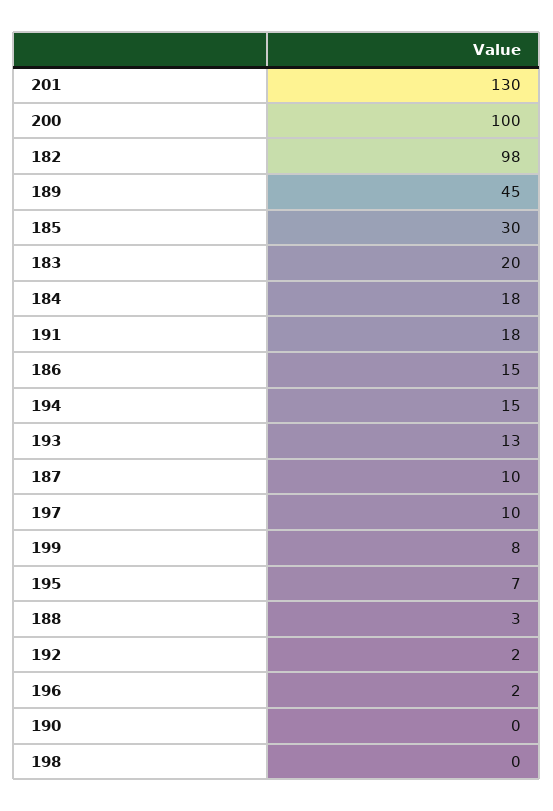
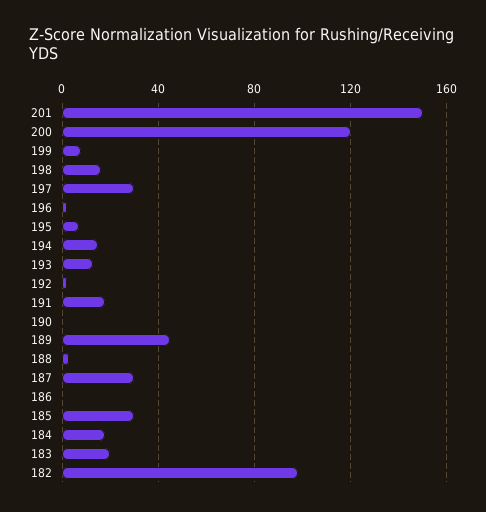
201: 130 -> 150
200: 100 -> 120
186: 15 -> 0
187: 10 -> 30
197: 10 -> 30
198: 0 -> 15

